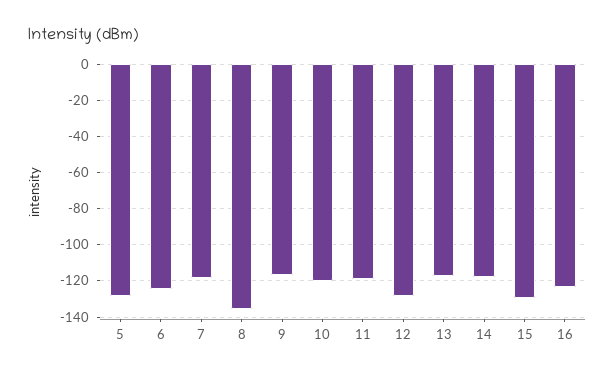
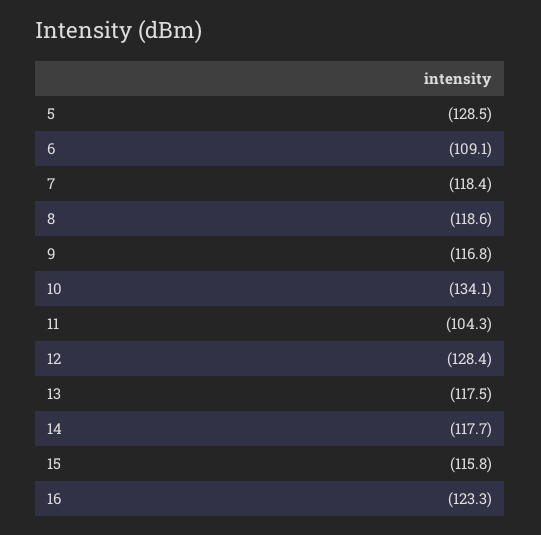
6: -125 -> -109.1
8: -135 -> -118.6
10: -120 -> -134.1
11: -120 -> -104.3
15: -130 -> -115.8

